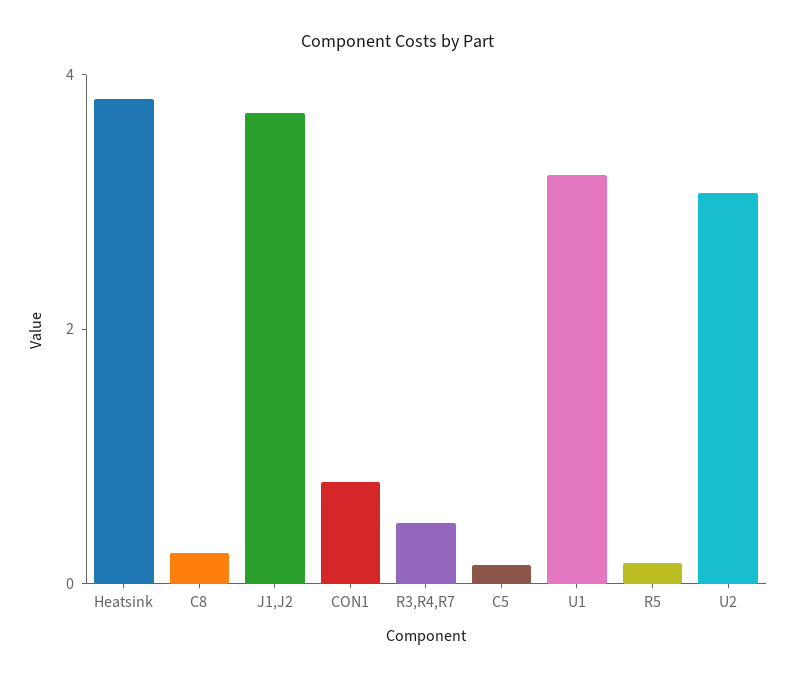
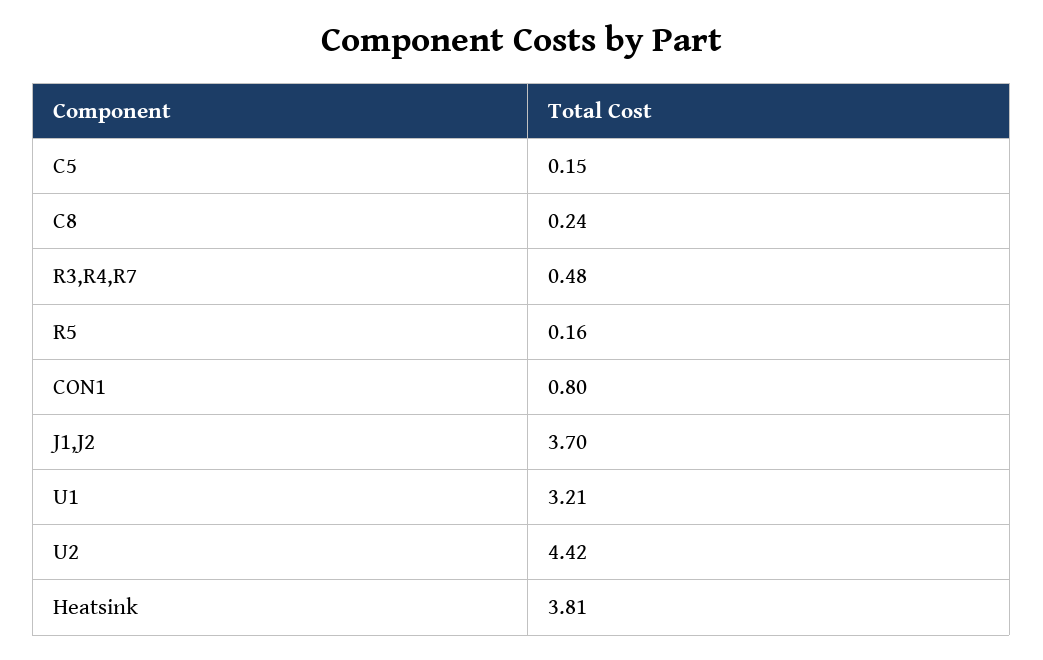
U2: 3 -> 4.42

